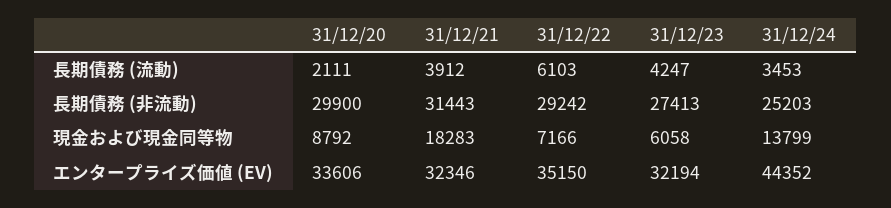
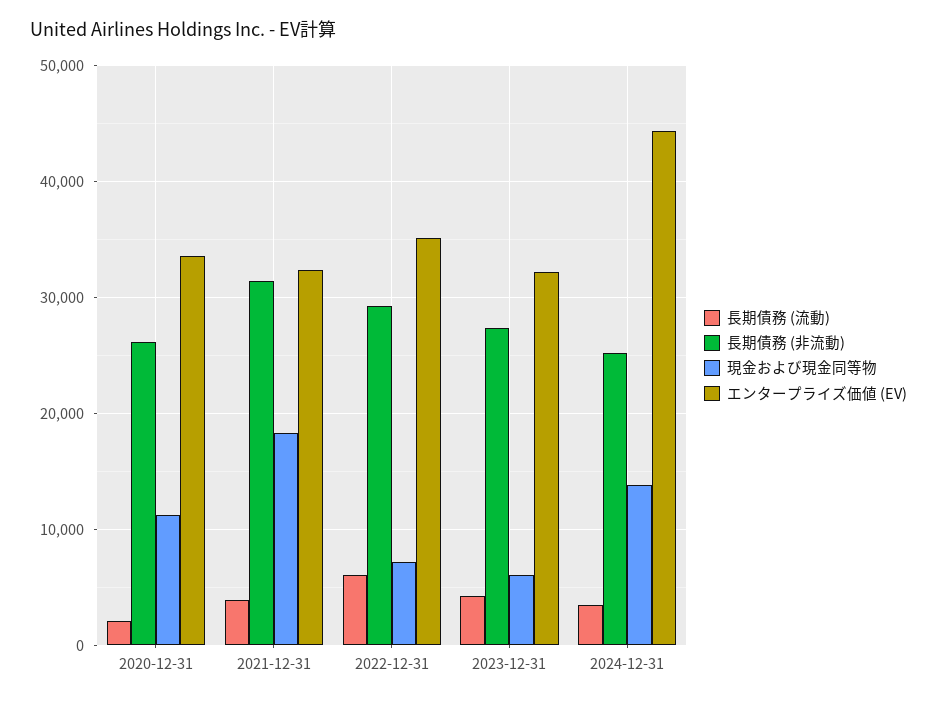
長期債務 (非流動), 31/12/20: 29900 -> 26000
現金および現金同等物, 31/12/20: 8792 -> 11000

